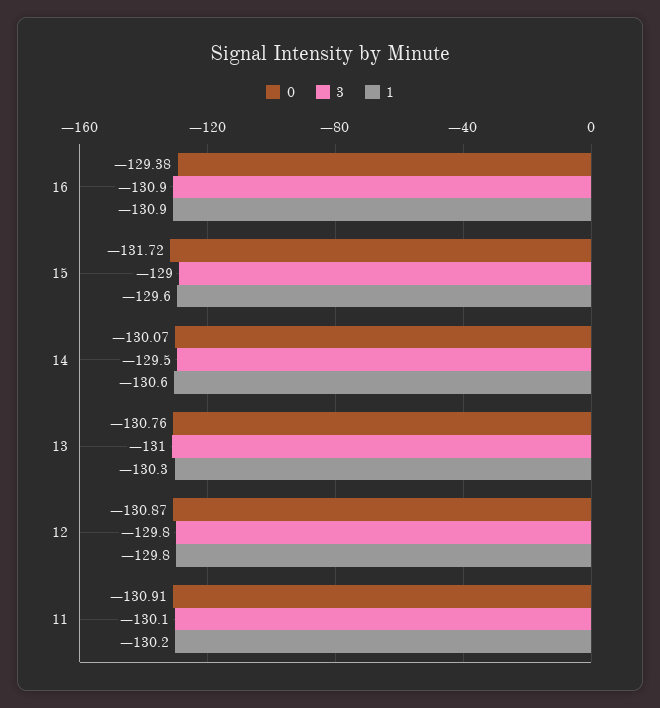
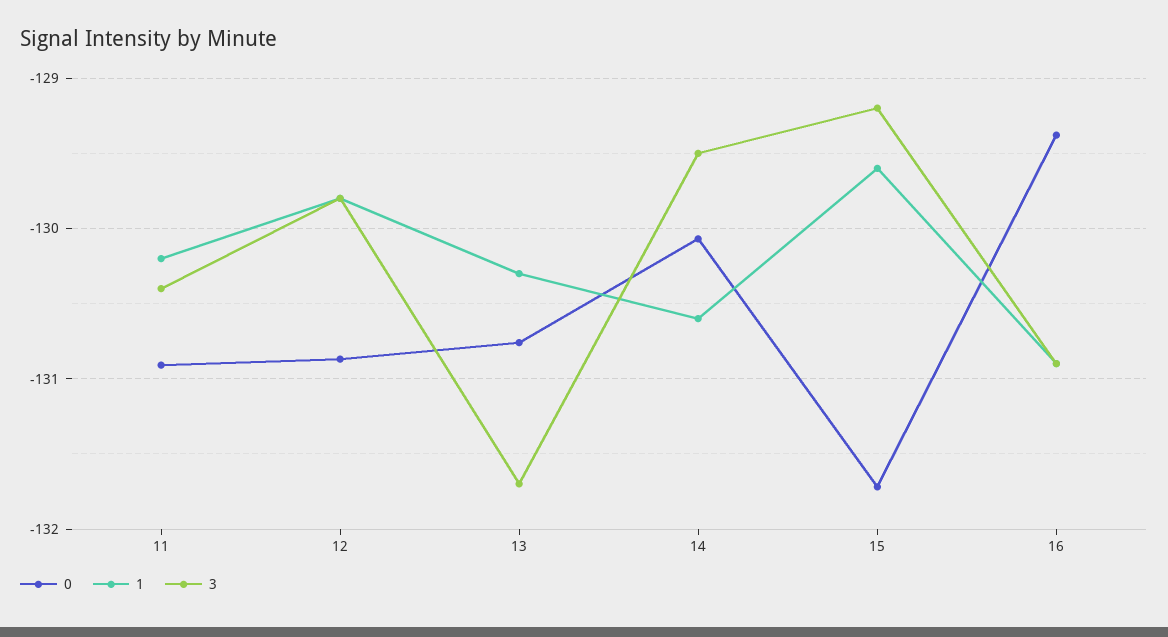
3, 15: -129 -> -129.2
3, 13: -131 -> -131.7
3, 11: -130.1 -> -130.4

